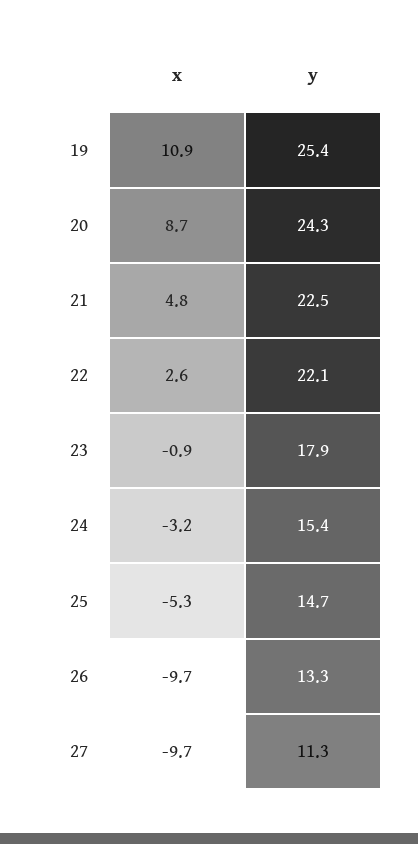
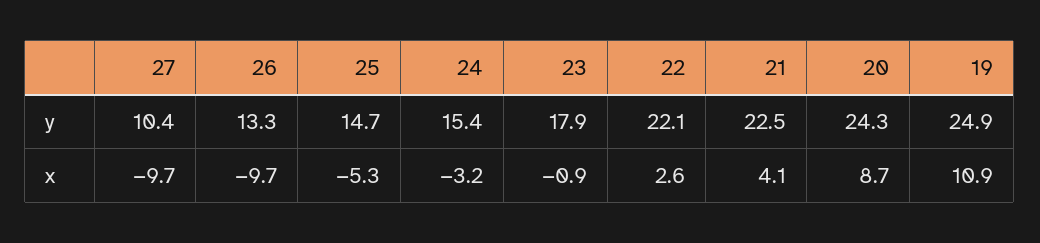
y, 19: 25.4 -> 24.9
x, 21: 4.8 -> 4.1
y, 27: 11.3 -> 10.4

